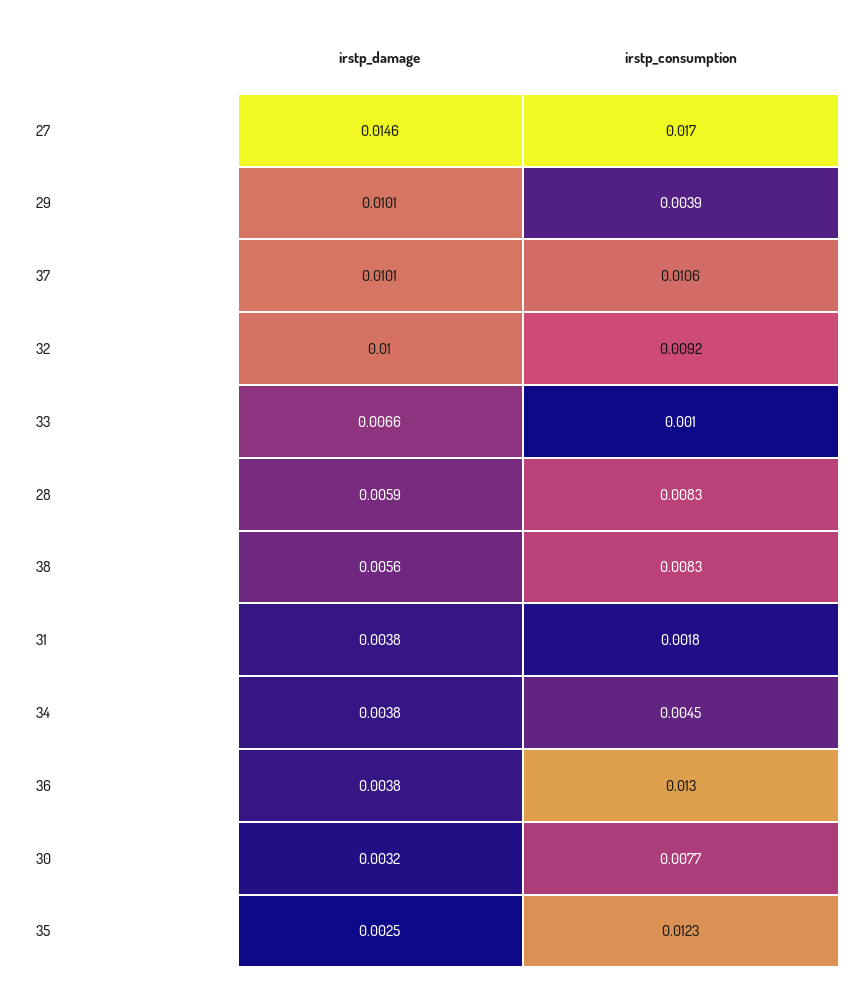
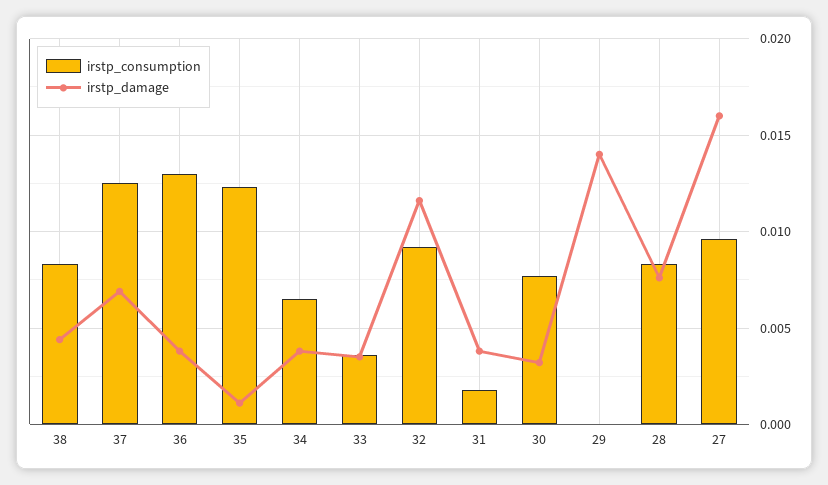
irstp_damage, 27: 0.0146 -> 0.016
irstp_consumption, 27: 0.017 -> 0.0095
irstp_damage, 29: 0.0101 -> 0.014
irstp_consumption, 29: 0.0039 -> 0
irstp_damage, 37: 0.0101 -> 0.007
irstp_consumption, 37: 0.0106 -> 0.0125
irstp_damage, 32: 0.01 -> 0.0115
irstp_damage, 33: 0.0066 -> 0.0035
irstp_consumption, 33: 0.001 -> 0.0035
irstp_damage, 28: 0.0059 -> 0.0075
irstp_damage, 38: 0.0056 -> 0.0045
irstp_consumption, 34: 0.0045 -> 0.0065
irstp_damage, 35: 0.0025 -> 0.001

